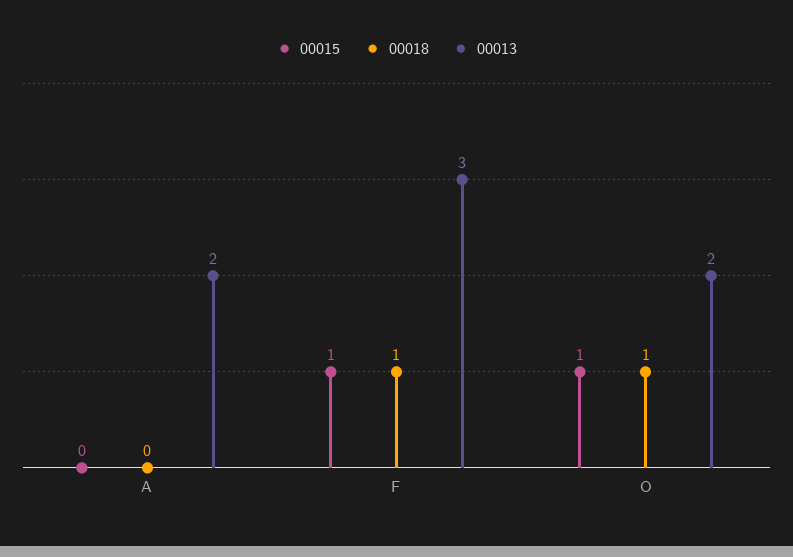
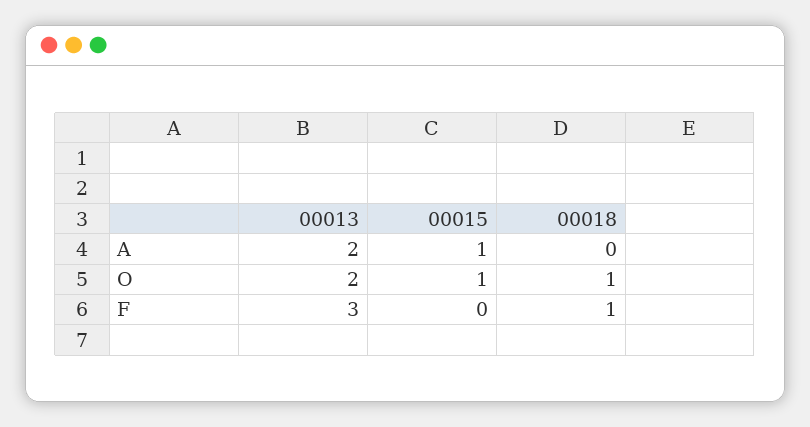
00015, A: 0 -> 1
00015, F: 1 -> 0

